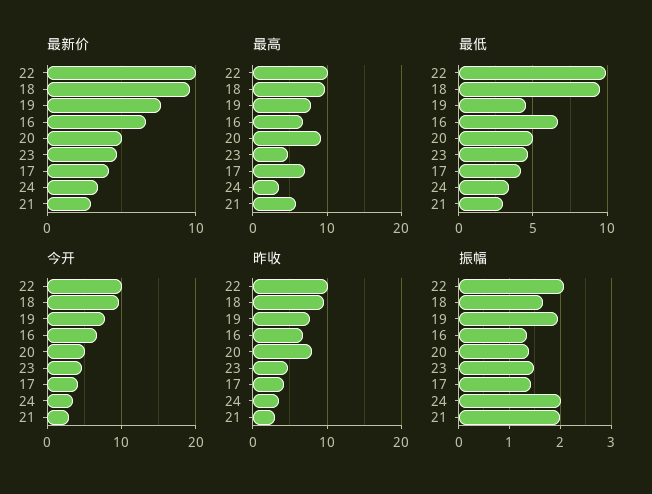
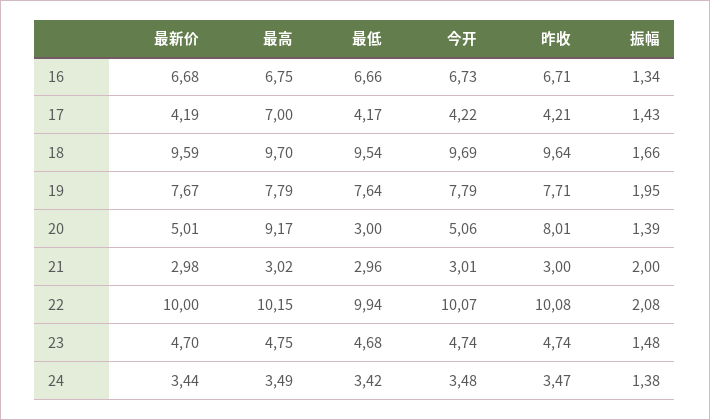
最高, 21: 6 -> 3.02
最低, 19: 4.5 -> 7.64
最低, 20: 5 -> 3
振幅, 24: 2 -> 1.38

